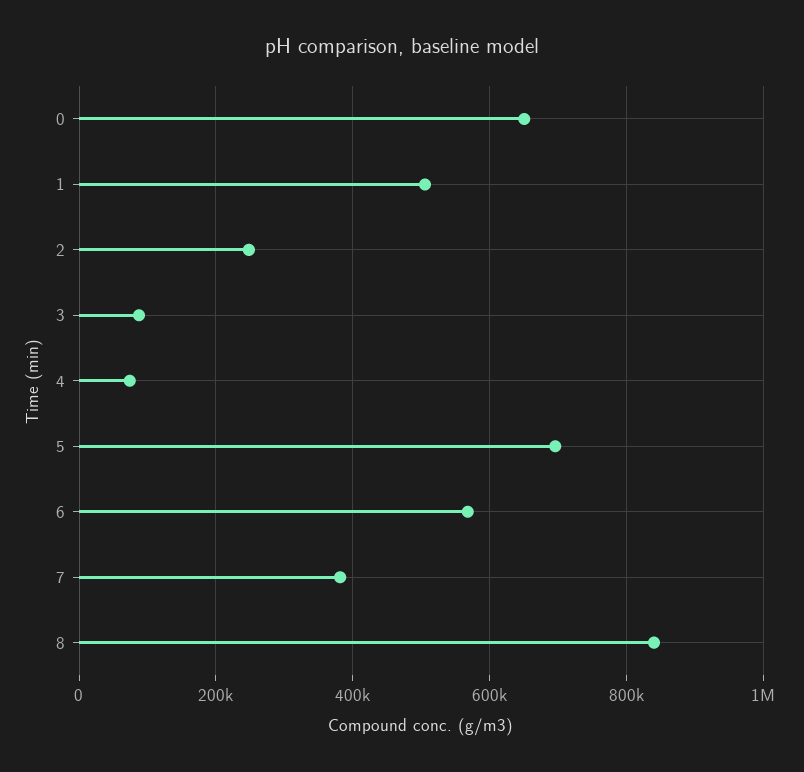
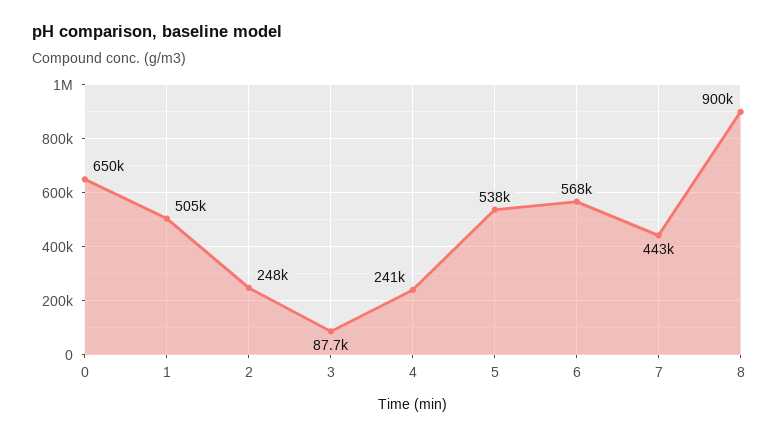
4: 80000 -> 241000
5: 700000 -> 538000
7: 380000 -> 443000
8: 840000 -> 900000

